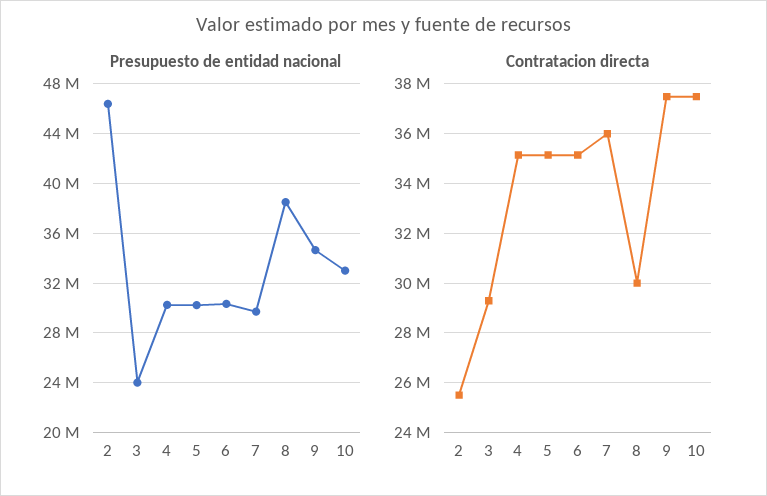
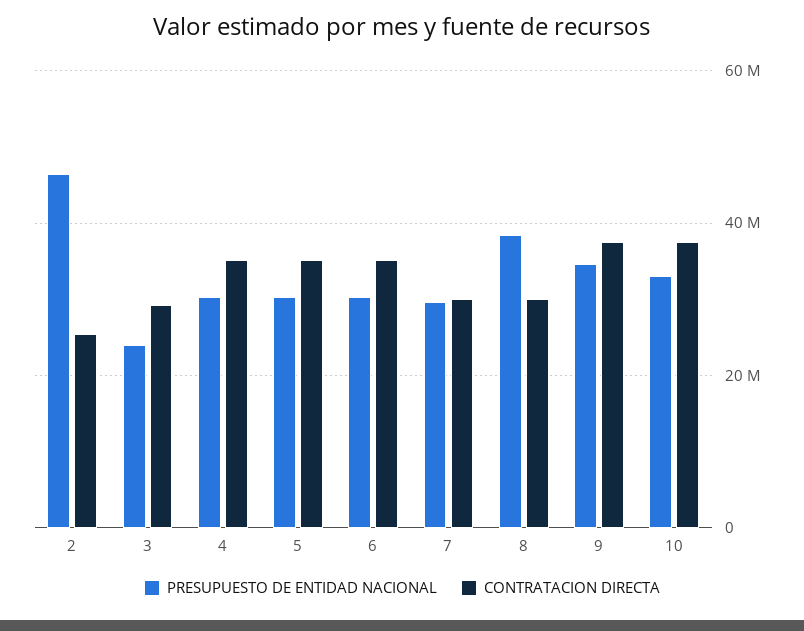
Contratacion directa, 7: 36000000 -> 30000000

